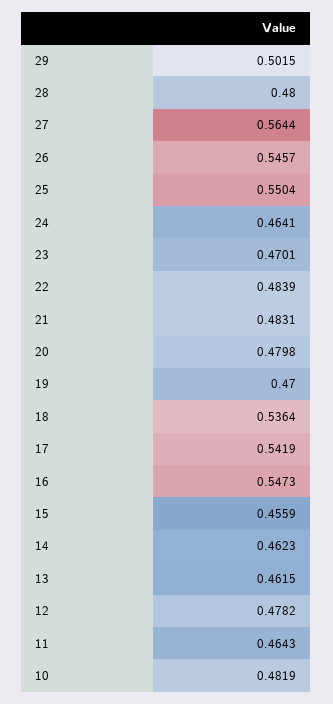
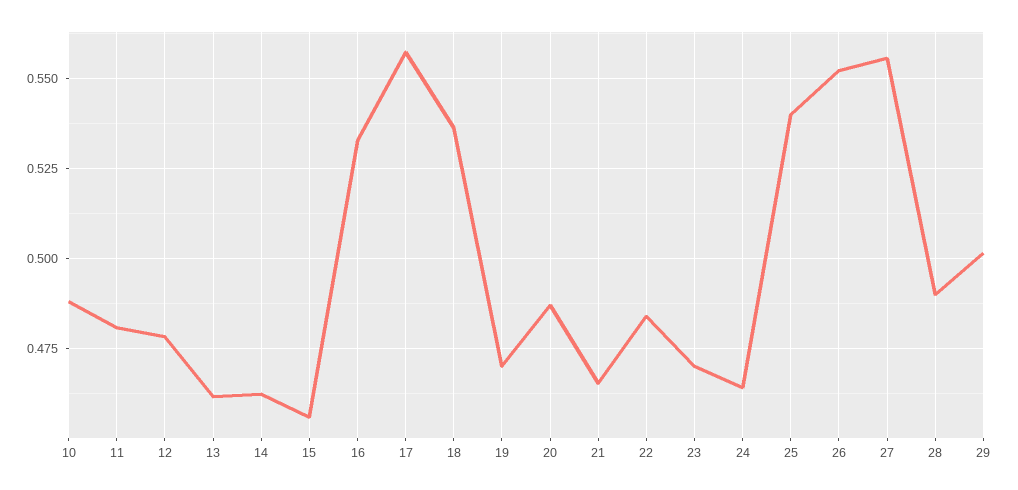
28: 0.48 -> 0.49
27: 0.5644 -> 0.555
26: 0.5457 -> 0.5525
25: 0.5504 -> 0.54
21: 0.4831 -> 0.465
20: 0.4798 -> 0.4875
17: 0.5419 -> 0.5575
16: 0.5473 -> 0.5325
11: 0.4643 -> 0.48
10: 0.4819 -> 0.4875

